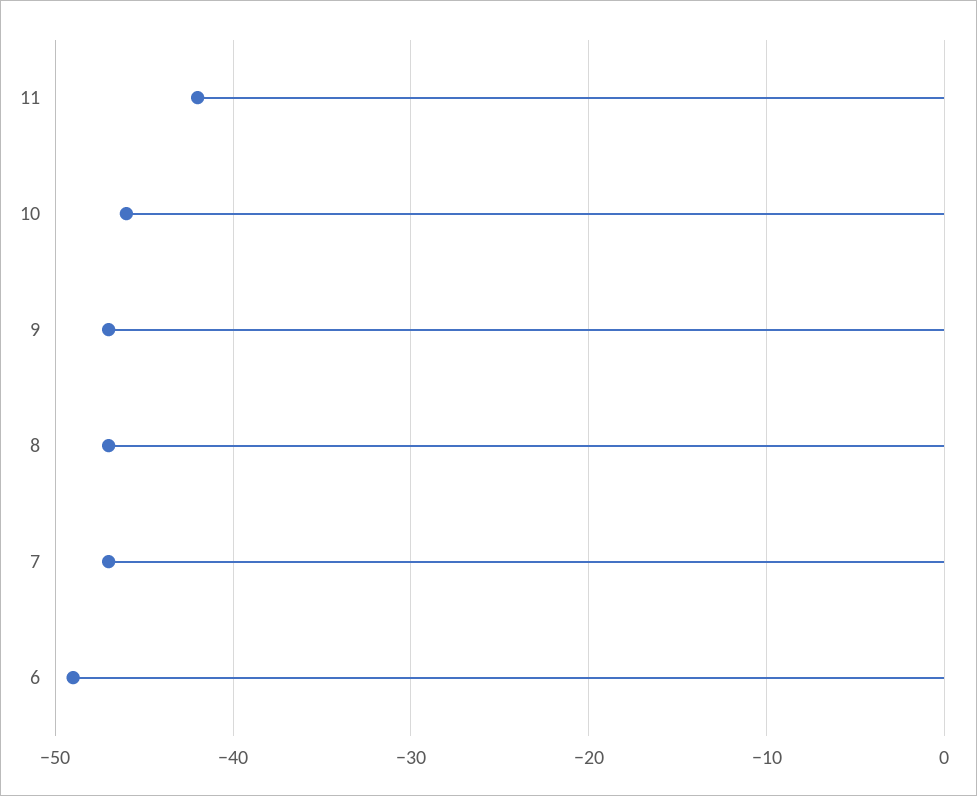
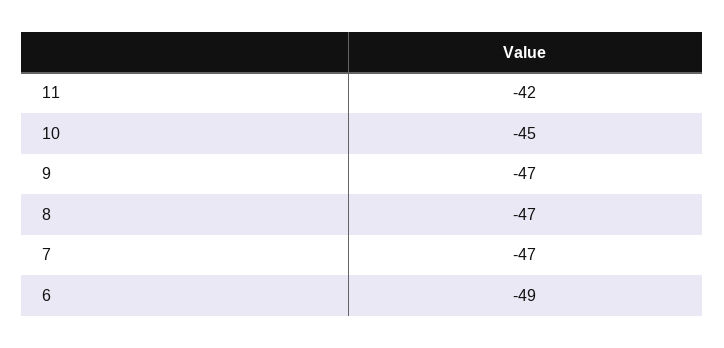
10: -46 -> -45

